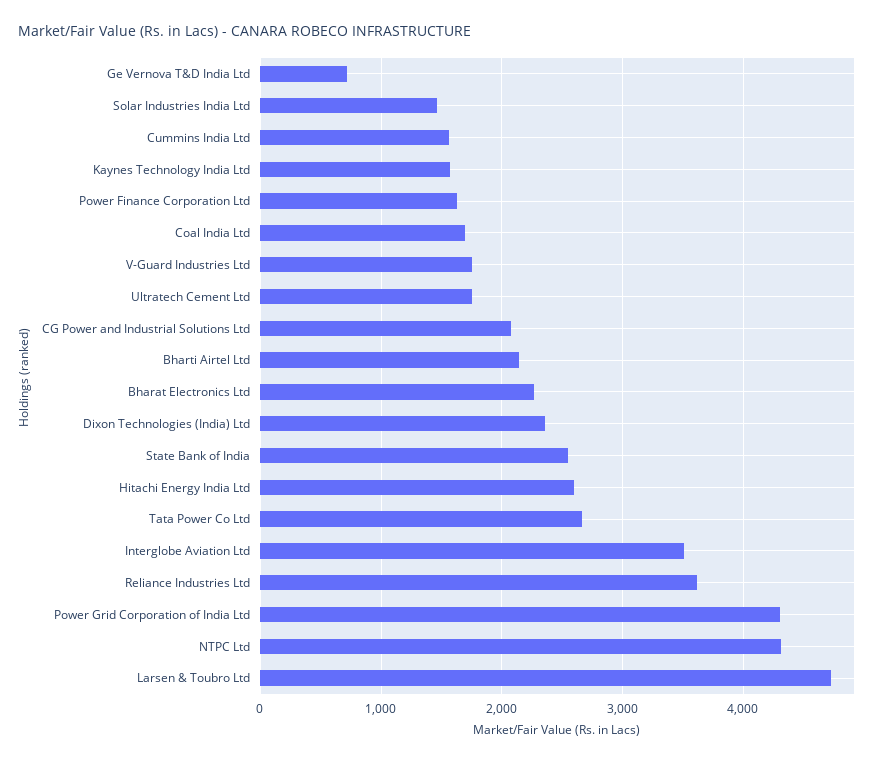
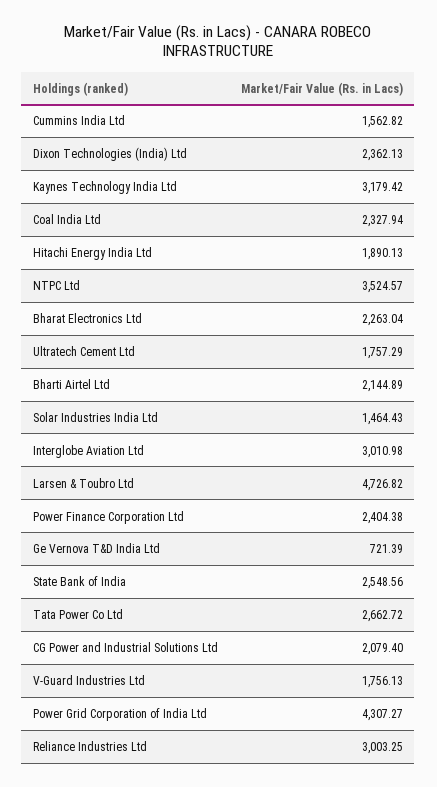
Kaynes Technology India Ltd: 1600 -> 3179.42
Power Finance Corporation Ltd: 1600 -> 2404.38
Coal India Ltd: 1700 -> 2327.94
Hitachi Energy India Ltd: 2600 -> 1890.13
Interglobe Aviation Ltd: 3500 -> 3010.98
Reliance Industries Ltd: 3600 -> 3003.25
NTPC Ltd: 4300 -> 3524.57

